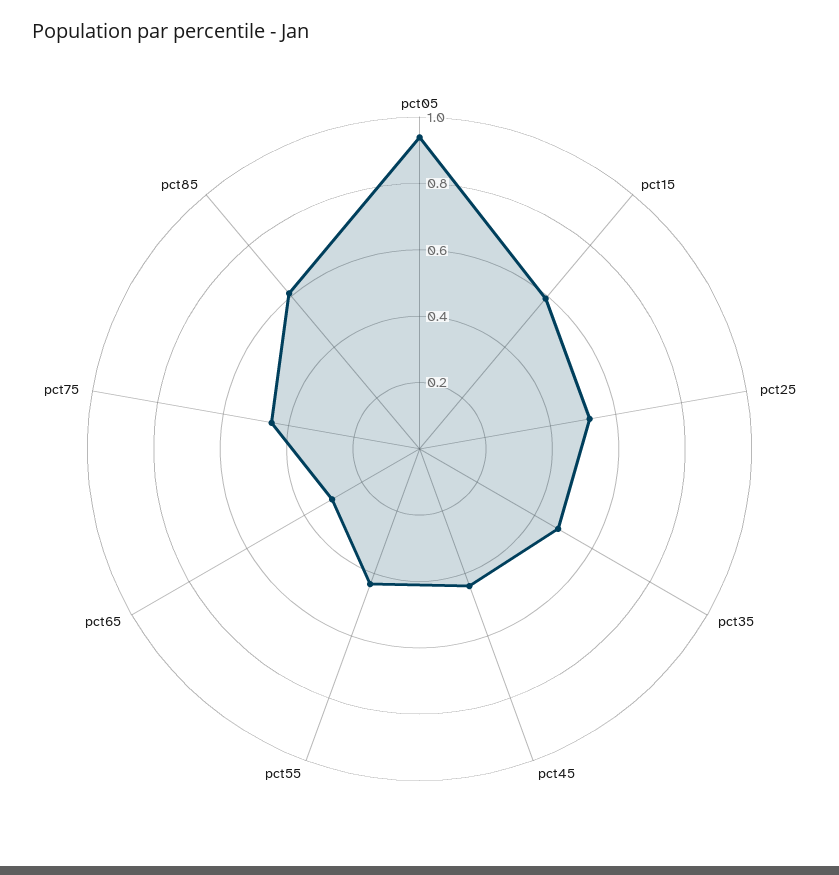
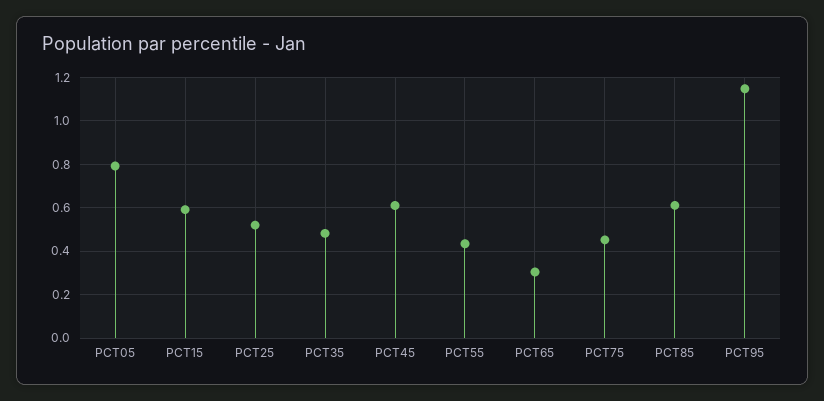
pct05: 0.95 -> 0.8
pct45: 0.45 -> 0.6
PCT95: none -> 1.15

